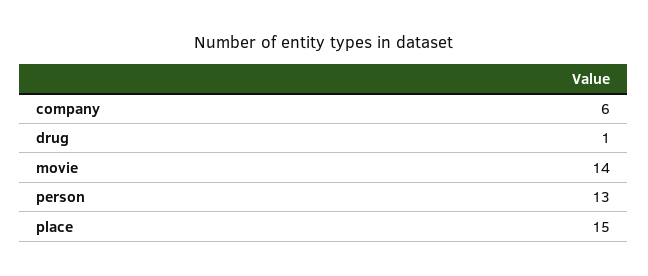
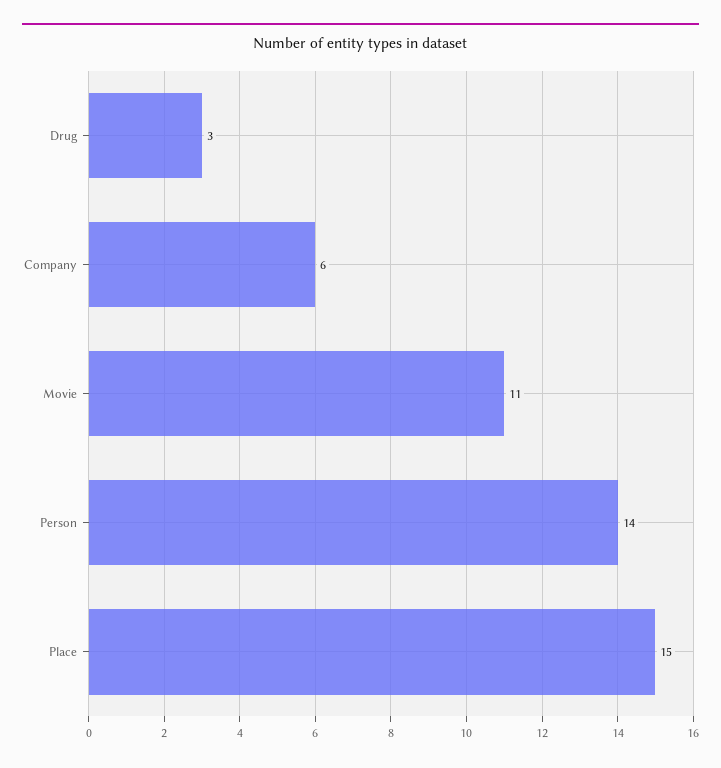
drug: 1 -> 3
movie: 14 -> 11
person: 13 -> 14

